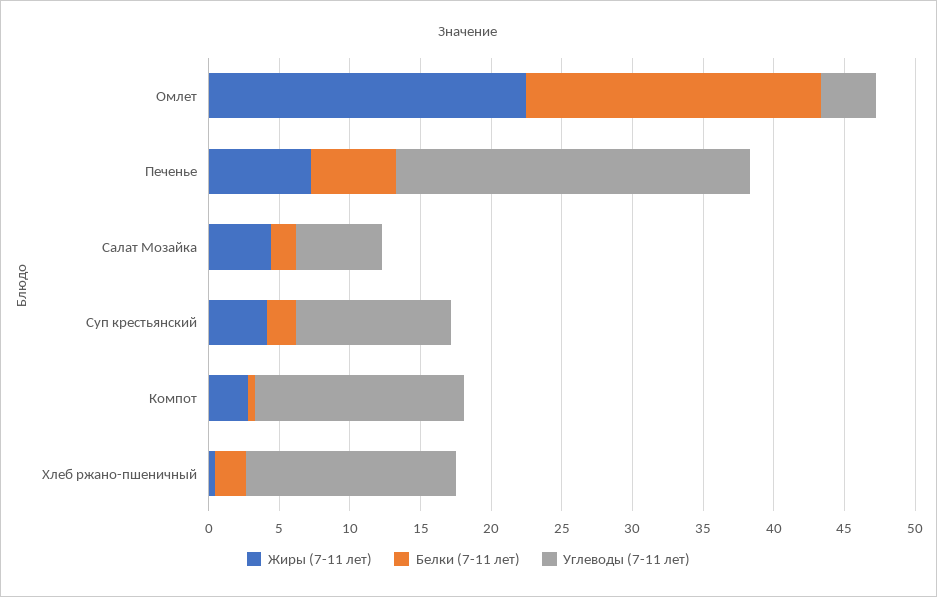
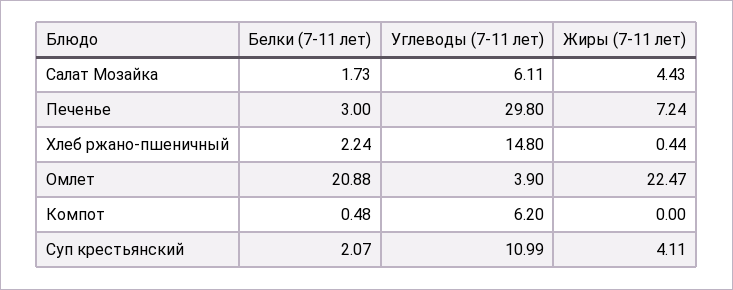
Белки (7-11 лет), Печенье: 6 -> 3
Углеводы (7-11 лет), Печенье: 25 -> 29.8
Жиры (7-11 лет), Компот: 3 -> 0
Углеводы (7-11 лет), Компот: 15 -> 6.2

